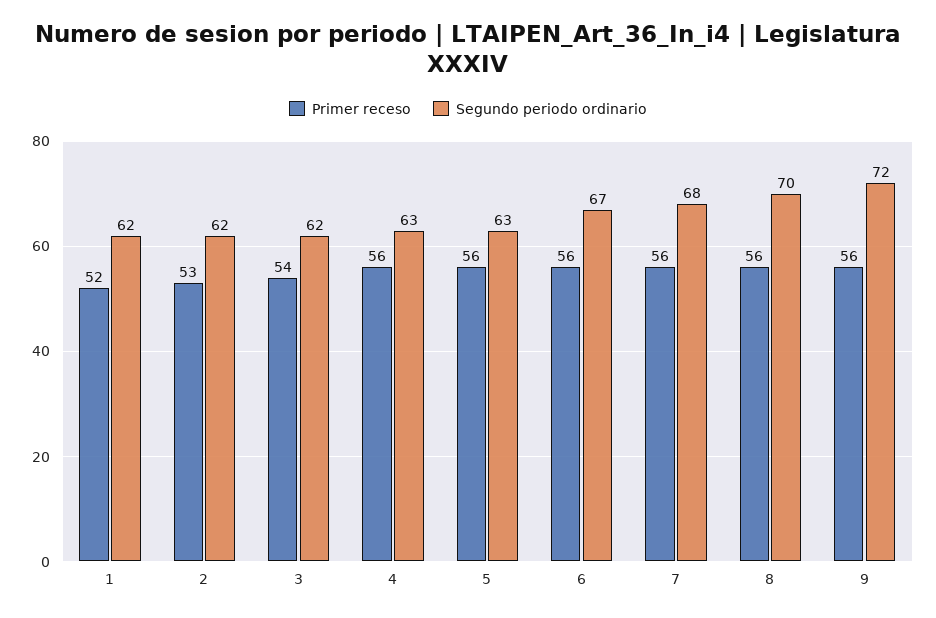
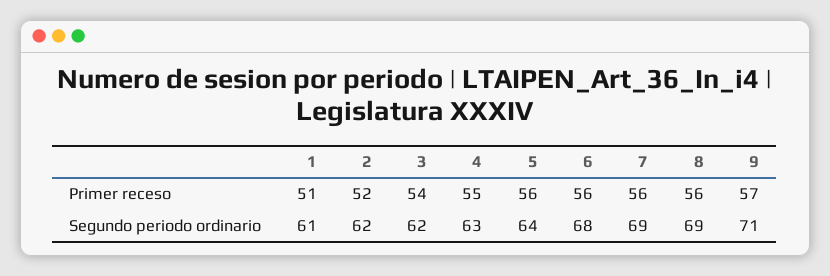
Primer receso, 1: 52 -> 51
Segundo periodo ordinario, 1: 62 -> 61
Primer receso, 2: 53 -> 52
Primer receso, 4: 56 -> 55
Segundo periodo ordinario, 5: 63 -> 64
Segundo periodo ordinario, 6: 67 -> 68
Segundo periodo ordinario, 7: 68 -> 69
Segundo periodo ordinario, 8: 70 -> 69
Primer receso, 9: 56 -> 57
Segundo periodo ordinario, 9: 72 -> 71

